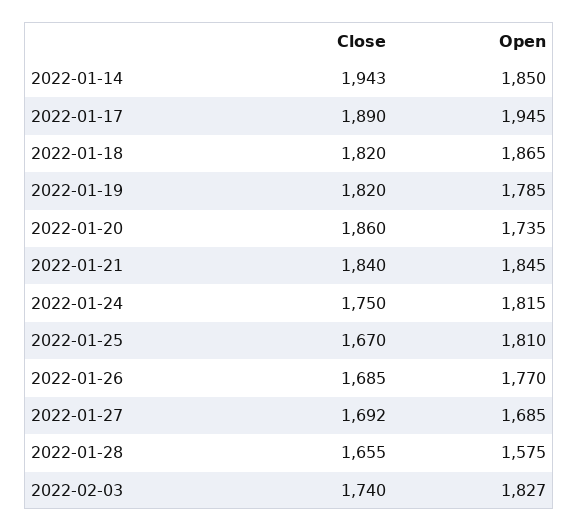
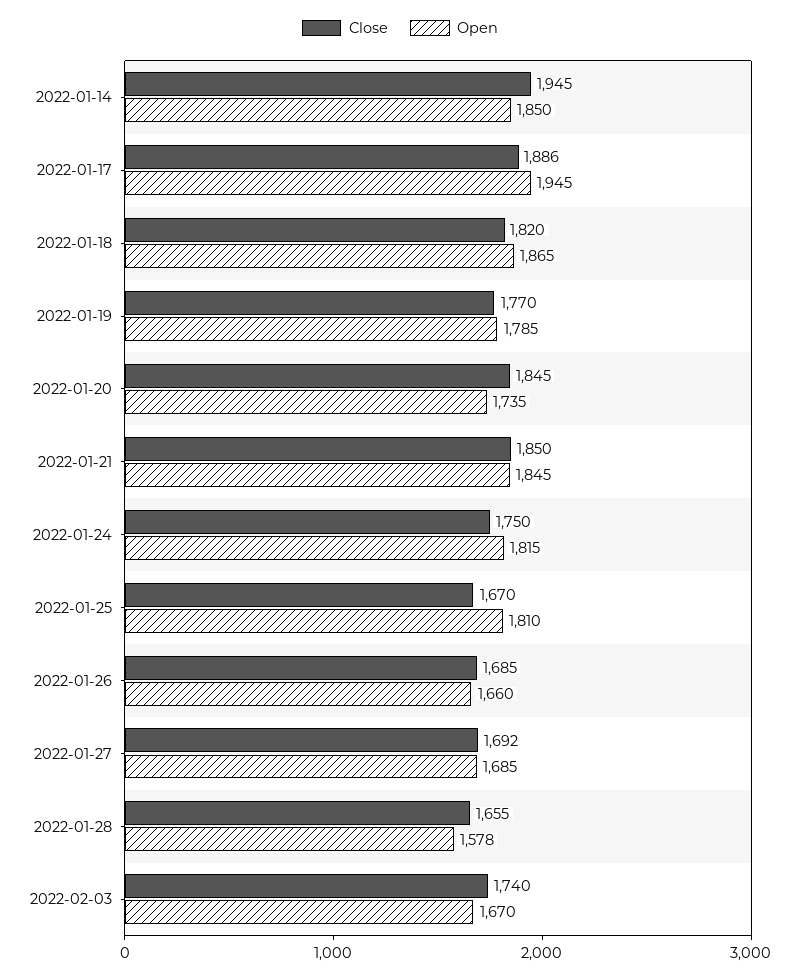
Close, 2022-01-14: 1943 -> 1945
Close, 2022-01-17: 1890 -> 1886
Close, 2022-01-19: 1820 -> 1770
Close, 2022-01-20: 1860 -> 1845
Close, 2022-01-21: 1840 -> 1850
Open, 2022-01-26: 1770 -> 1660
Open, 2022-01-28: 1575 -> 1578
Open, 2022-02-03: 1827 -> 1670

